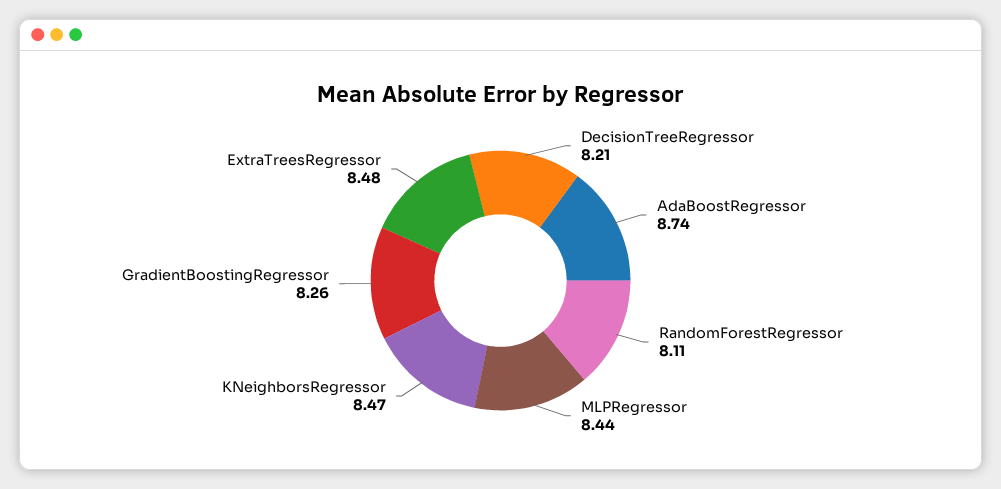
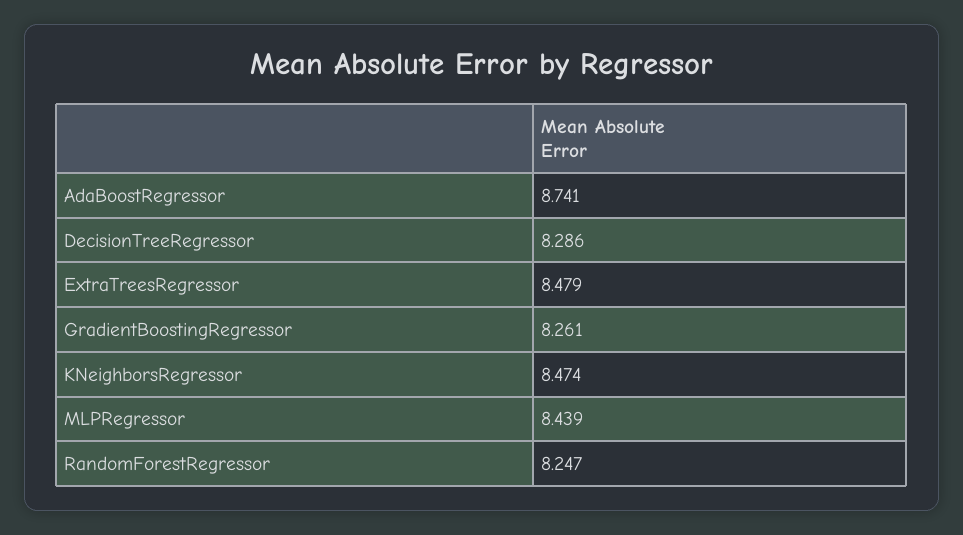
DecisionTreeRegressor: 8.21 -> 8.286
RandomForestRegressor: 8.11 -> 8.247

